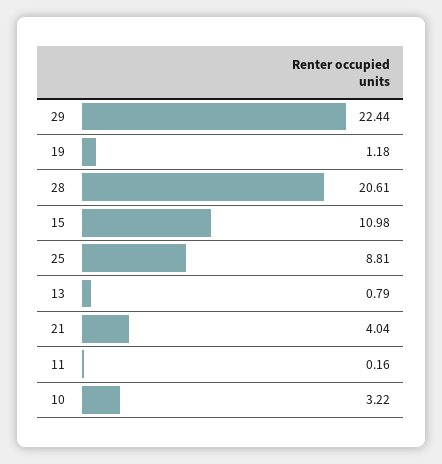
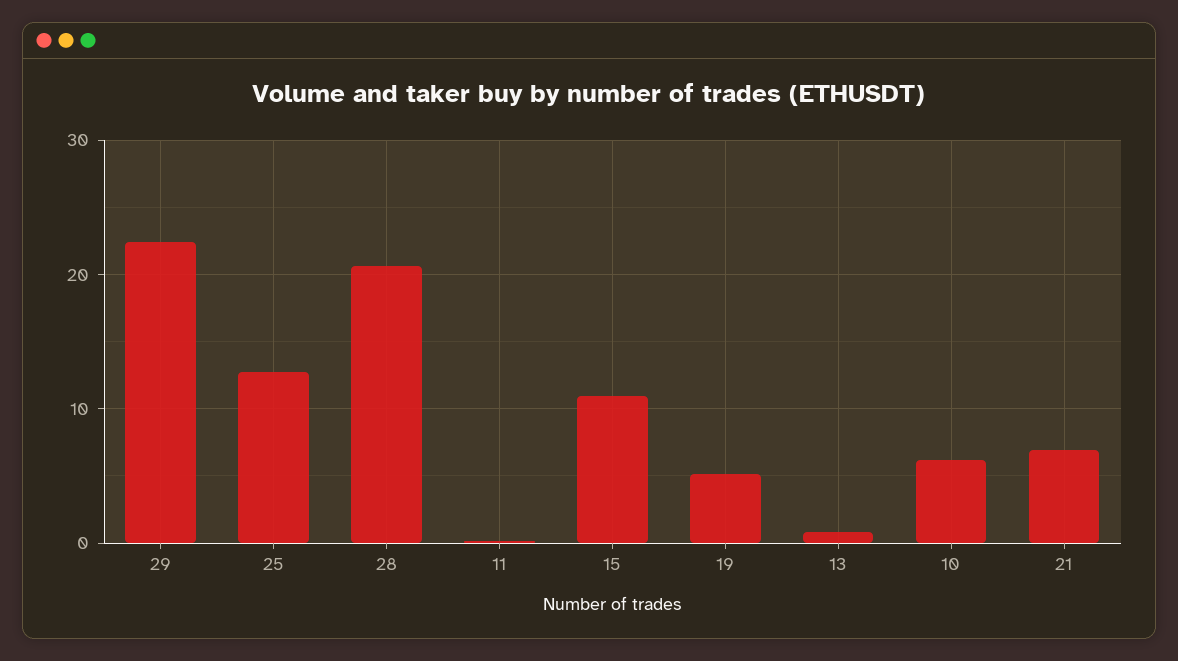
19: 1.18 -> 5
25: 8.81 -> 13
21: 4.04 -> 7
10: 3.22 -> 6

